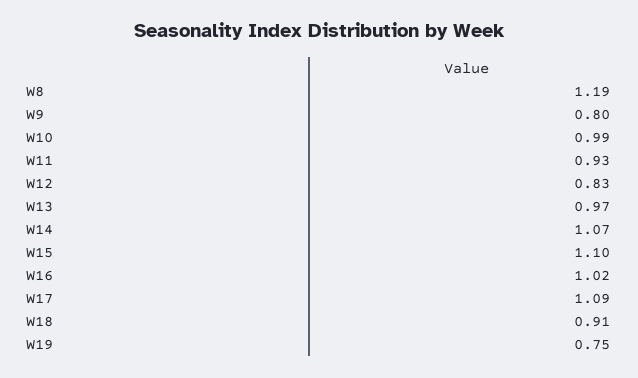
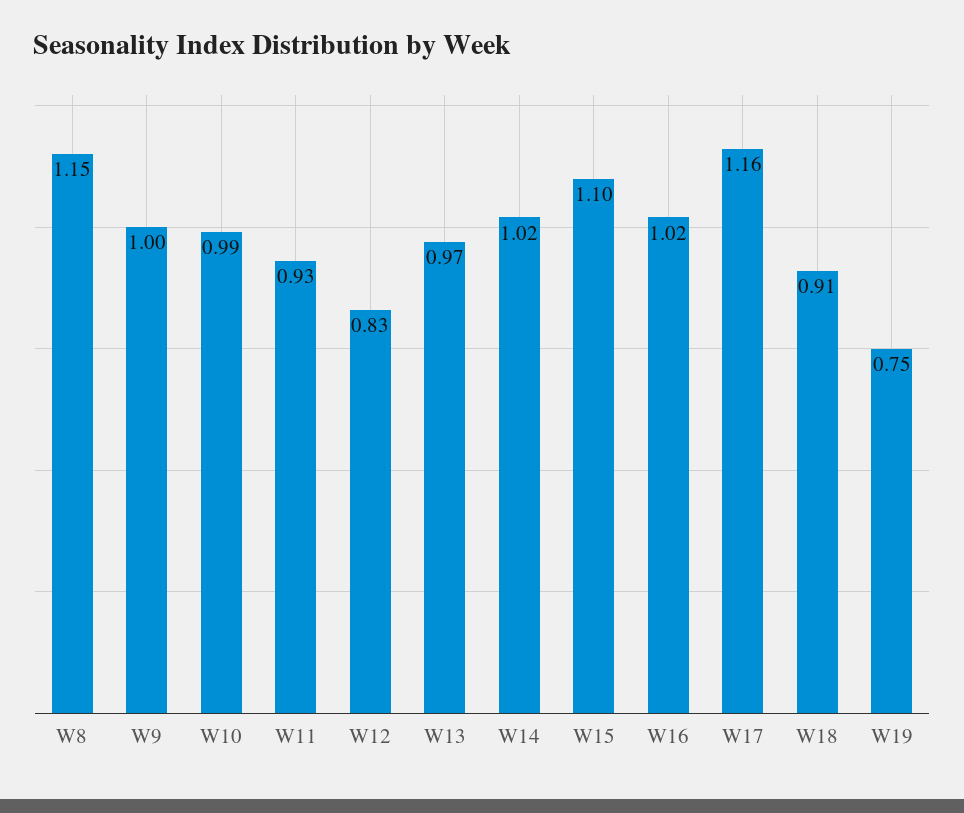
W8: 1.19 -> 1.15
W9: 0.8 -> 1
W14: 1.07 -> 1.02
W17: 1.09 -> 1.16

